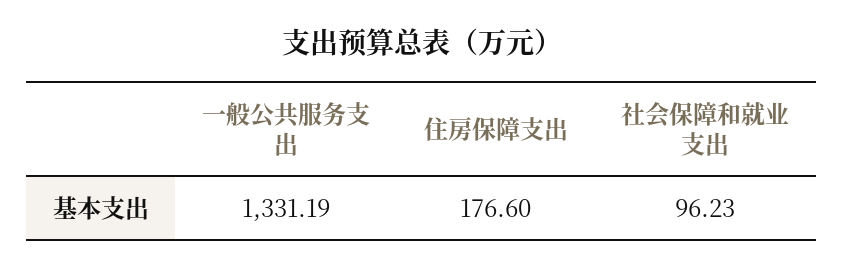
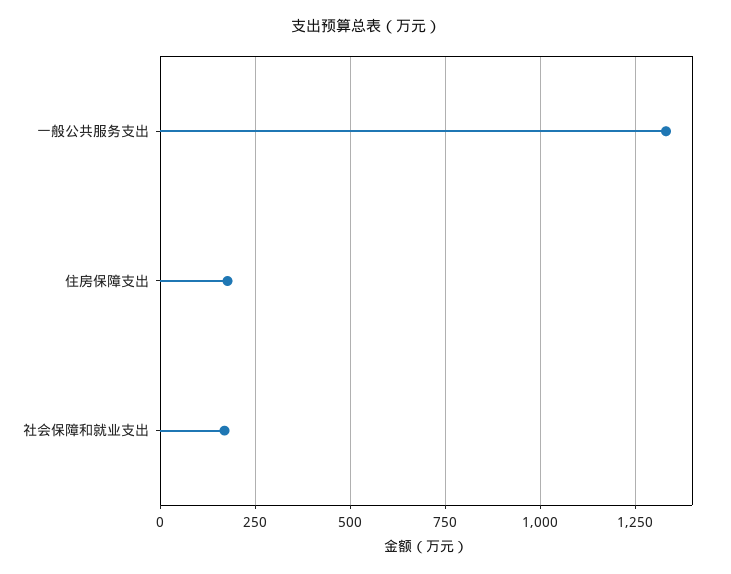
社会保障和就业支出: 96.23 -> 175

